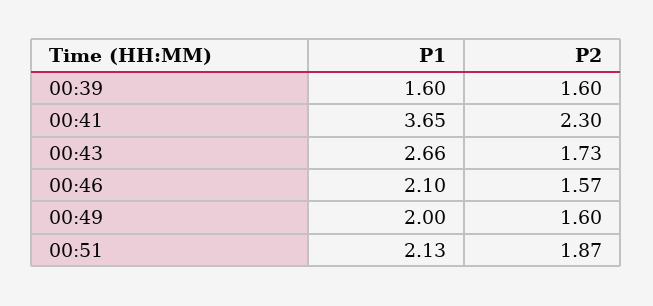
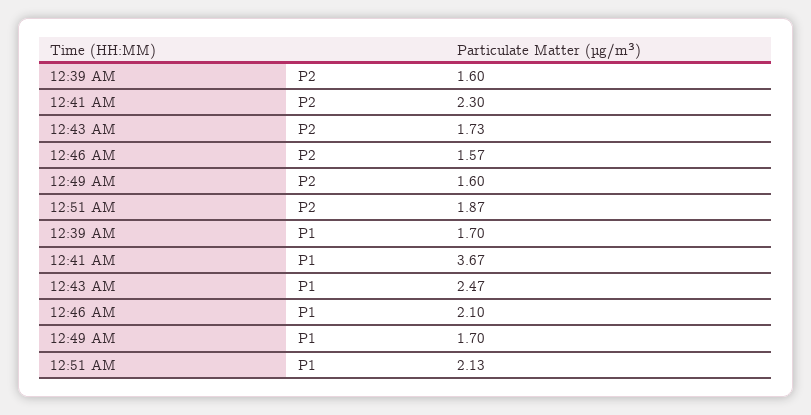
P1, 00:39: 1.6 -> 1.7
P1, 00:41: 3.65 -> 3.67
P1, 00:43: 2.66 -> 2.47
P1, 00:49: 2 -> 1.7

